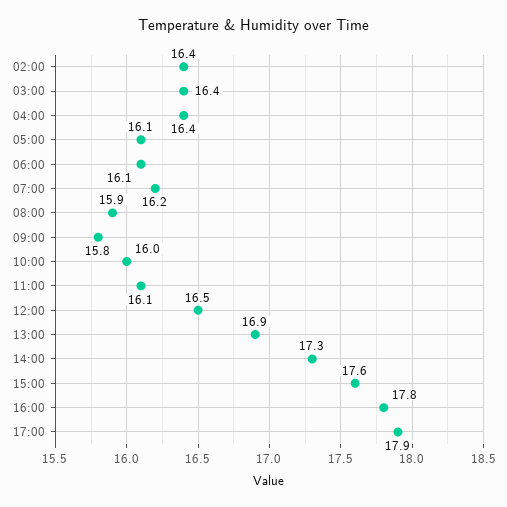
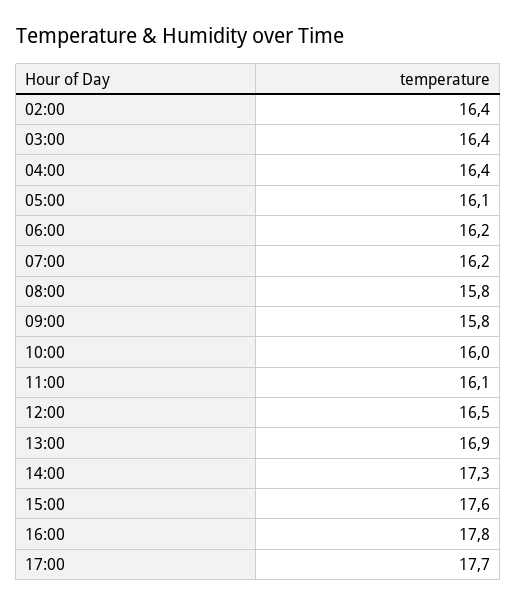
06:00: 16.1 -> 16.2
08:00: 15.9 -> 15.8
17:00: 17.9 -> 17.7

